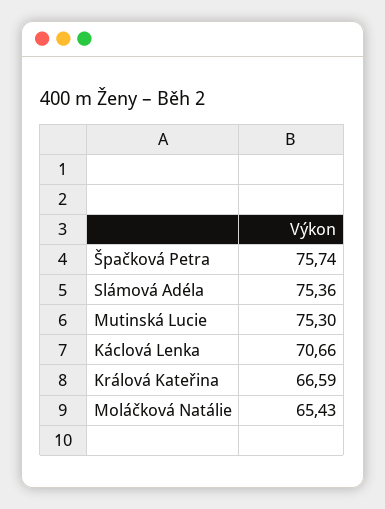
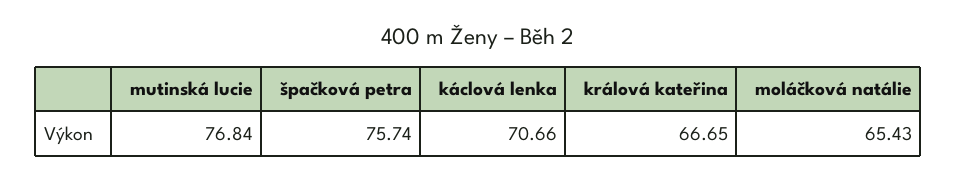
Slámová Adéla: 75.36 -> none
Mutinská Lucie: 75.3 -> 76.84
Králová Kateřina: 66.59 -> 66.65

